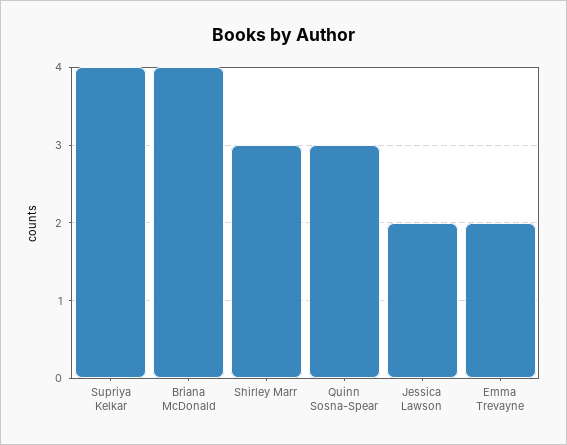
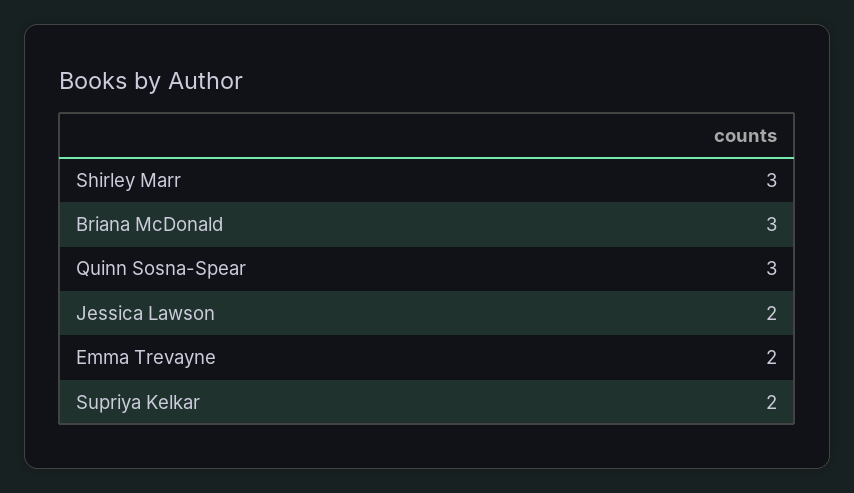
Supriya Kelkar: 4 -> 2
Briana McDonald: 4 -> 3

